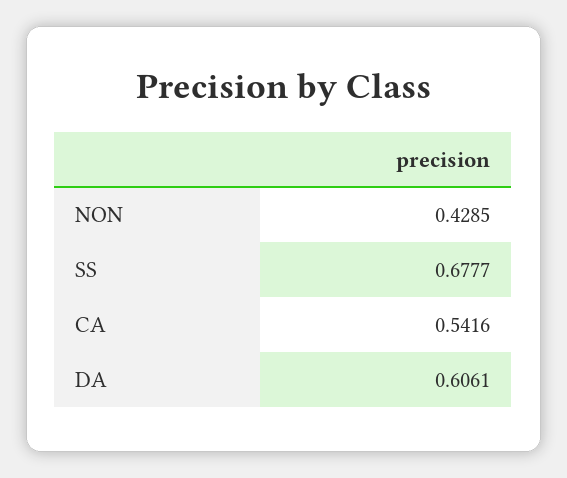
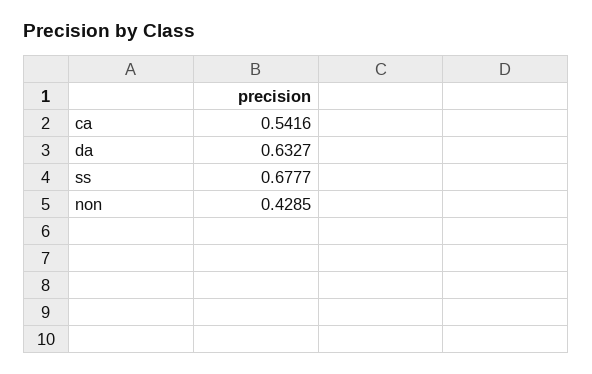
DA: 0.6061 -> 0.6327

